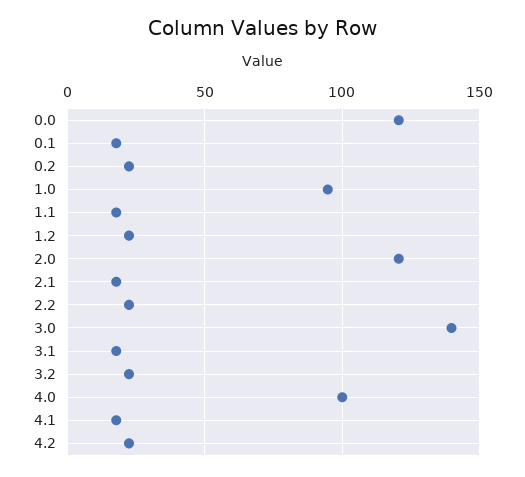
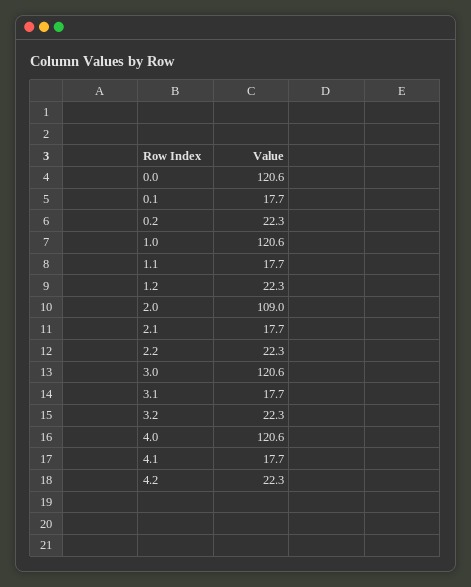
1.0: 95 -> 120.6
2.0: 120 -> 109
3.0: 140 -> 120.6
4.0: 100 -> 120.6

